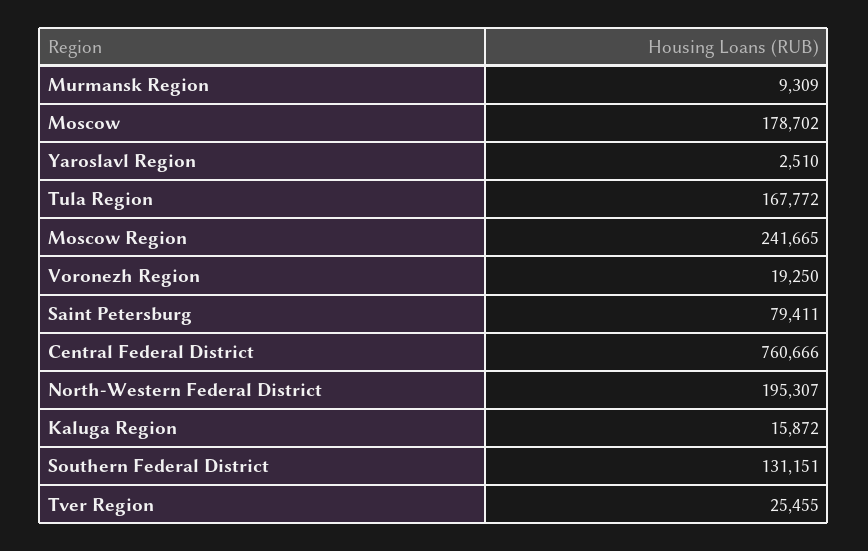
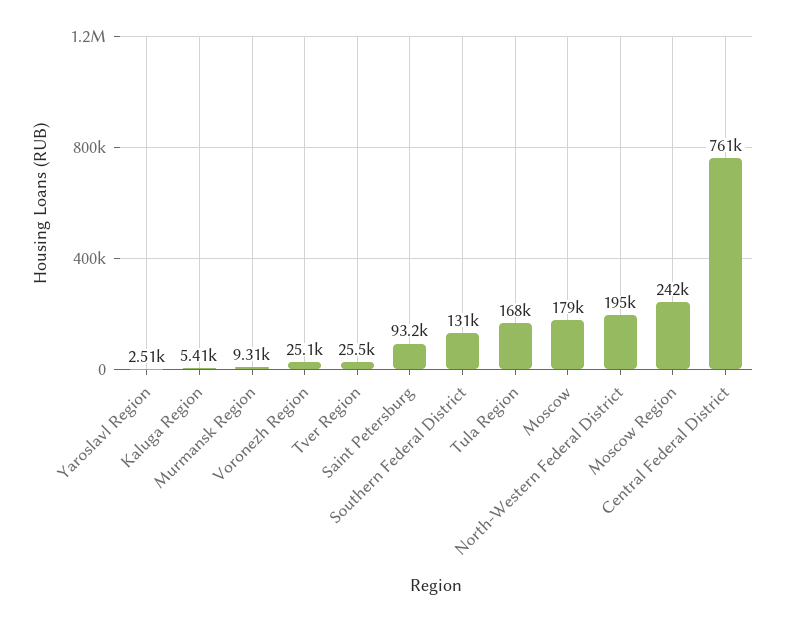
Voronezh Region: 19250 -> 25100
Saint Petersburg: 79411 -> 93200
Kaluga Region: 15872 -> 5410

